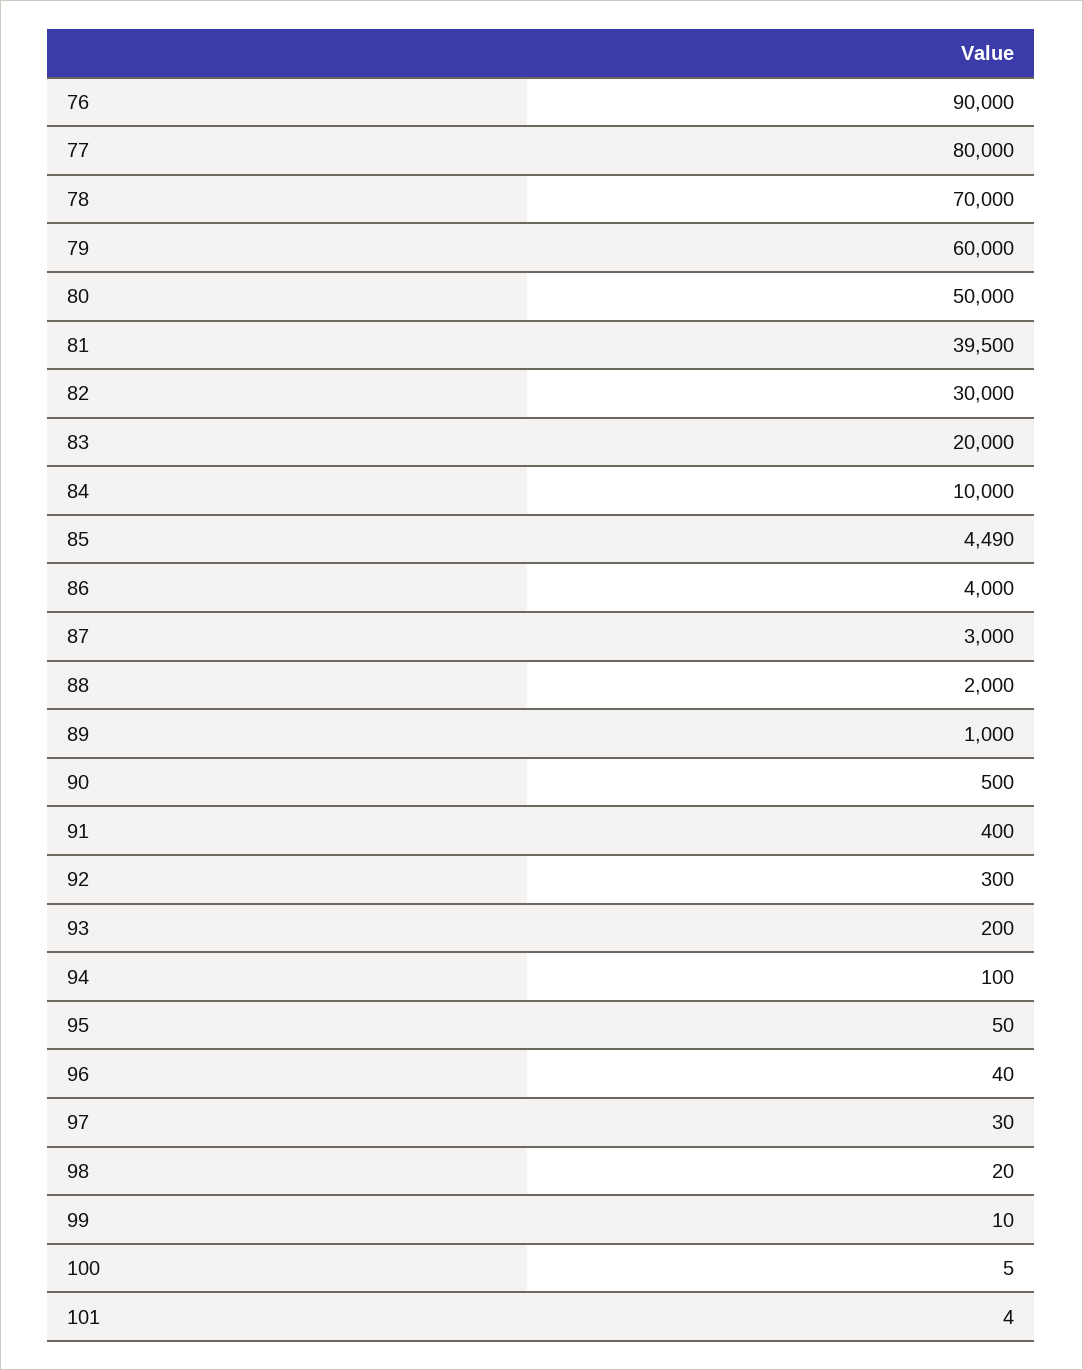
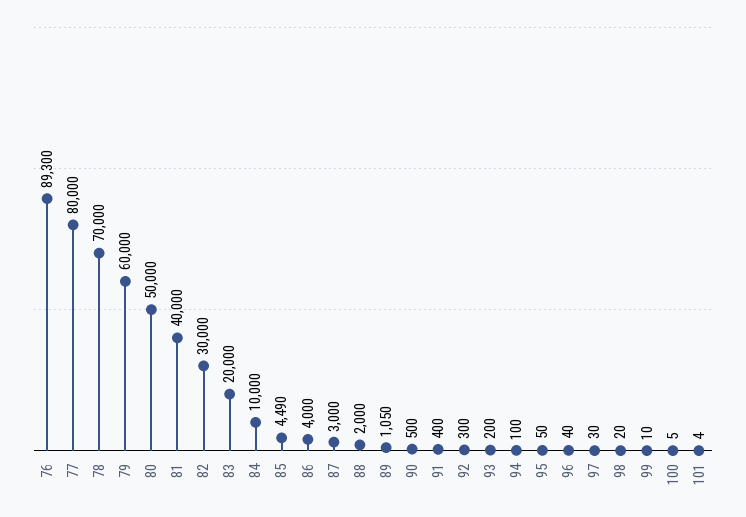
76: 90000 -> 89300
81: 39500 -> 40000
89: 1000 -> 1050

